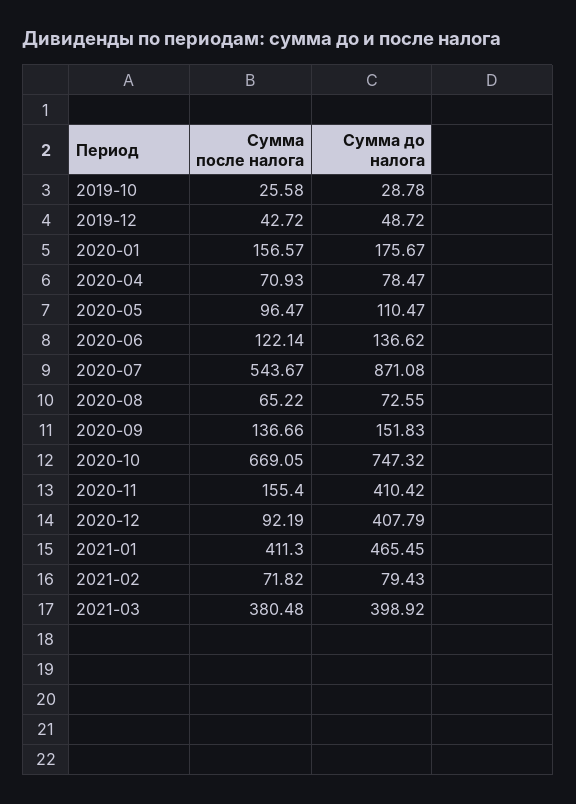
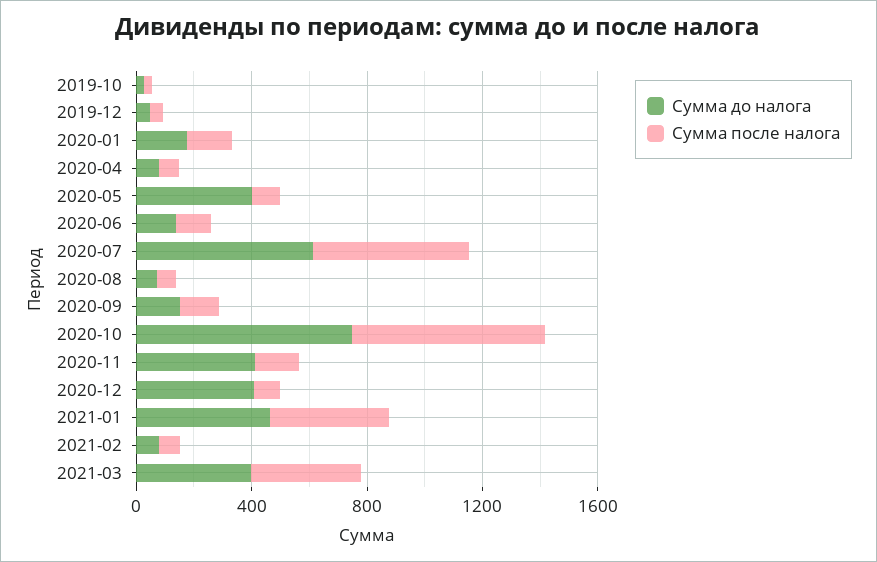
Сумма до налога, 2020-05: 110.47 -> 400
Сумма до налога, 2020-07: 871.08 -> 600

